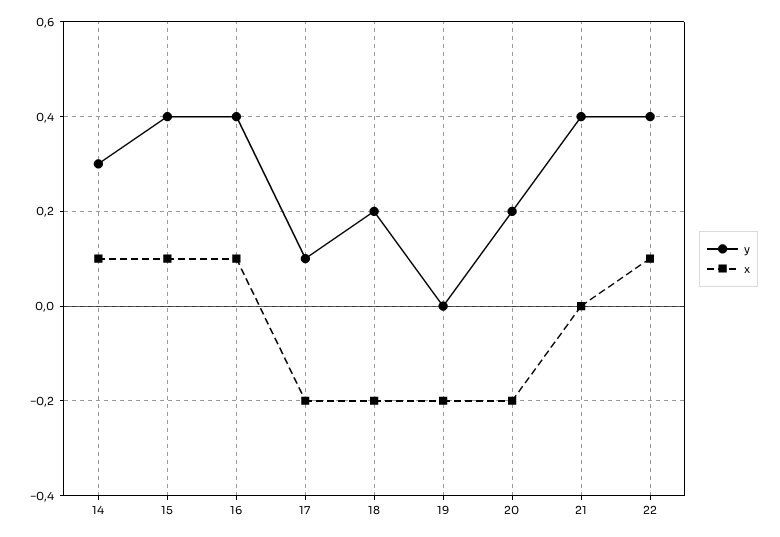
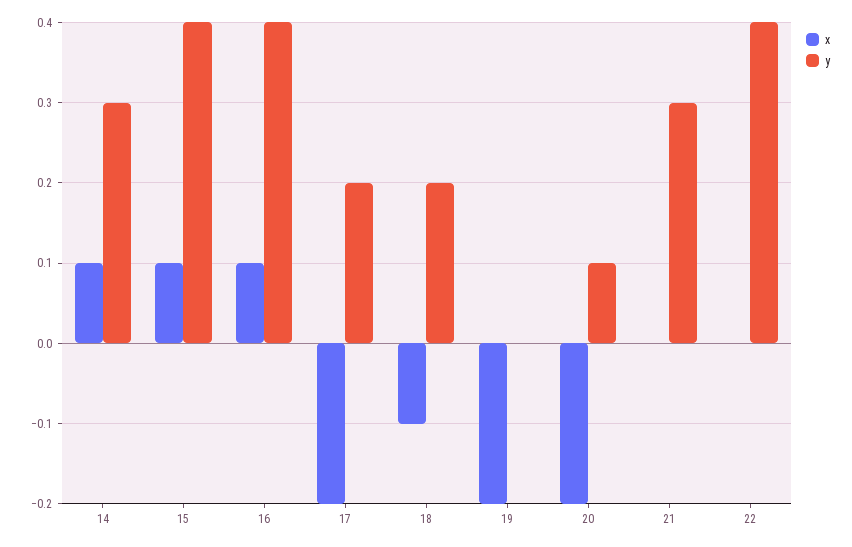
y, 17: 0.1 -> 0.2
x, 18: -0.2 -> -0.1
y, 20: 0.2 -> 0.1
y, 21: 0.4 -> 0.3
x, 22: 0.1 -> 0

